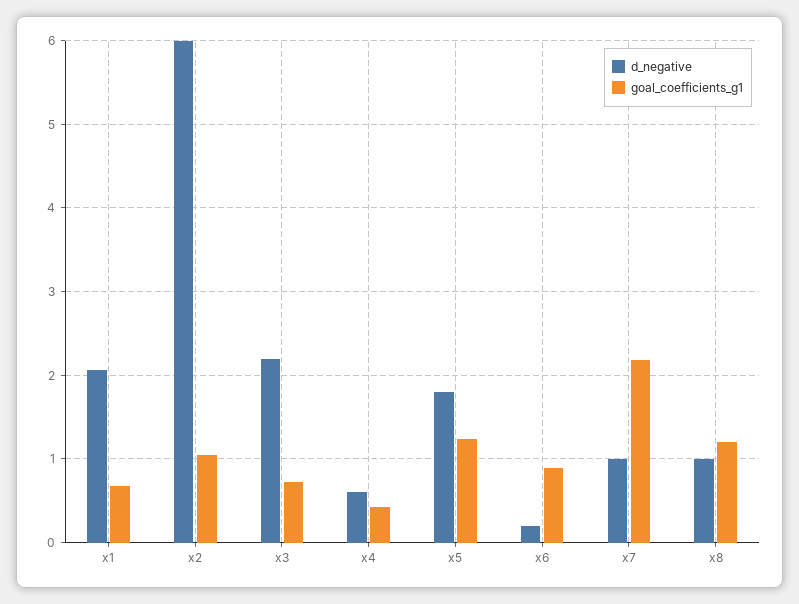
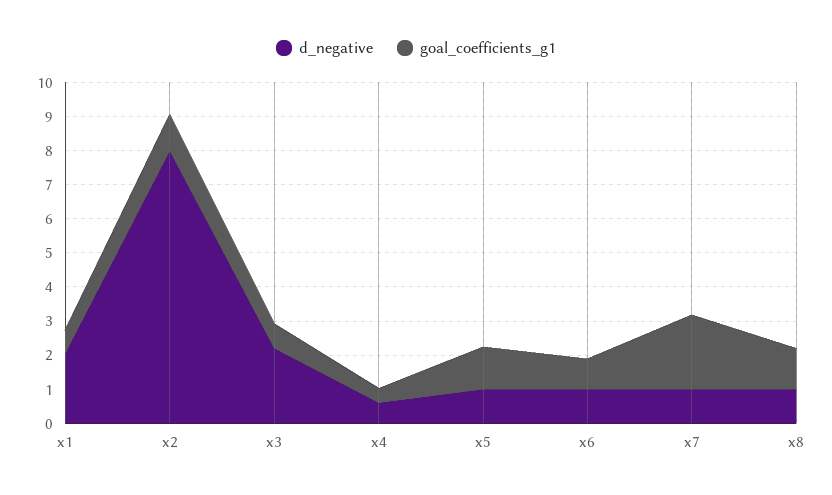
d_negative, x2: 6 -> 8
d_negative, x5: 1.8 -> 1
d_negative, x6: 0.2 -> 1

